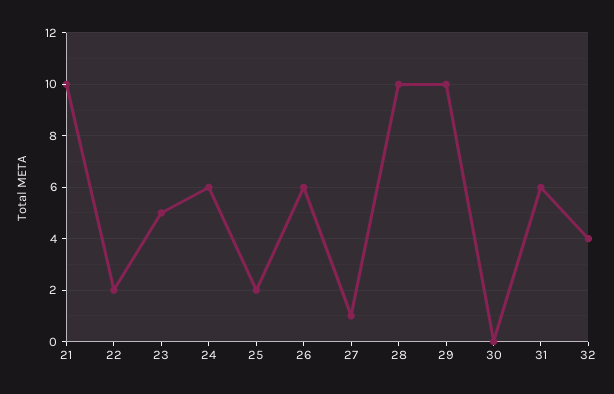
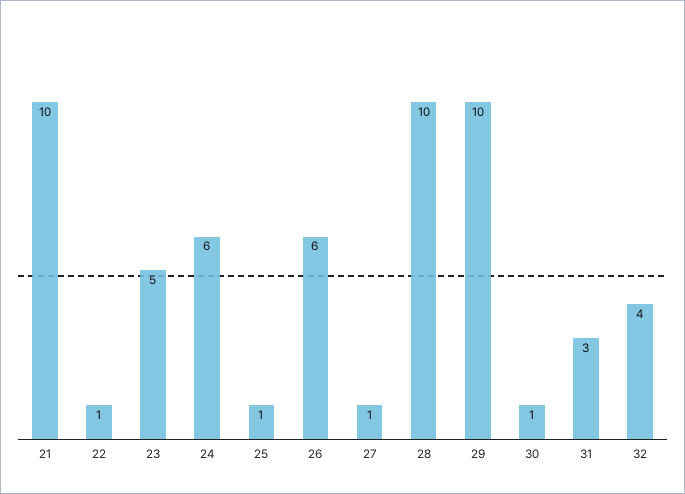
22: 2 -> 1
25: 2 -> 1
30: 0 -> 1
31: 6 -> 3

